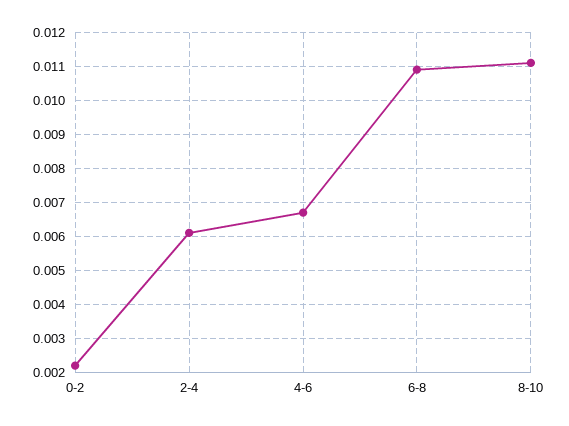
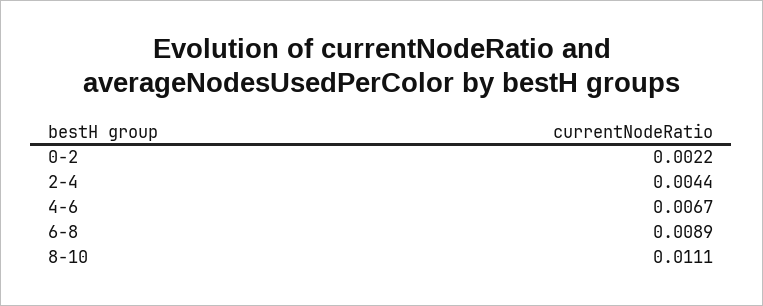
2-4: 0.006 -> 0.0044
6-8: 0.011 -> 0.0089

